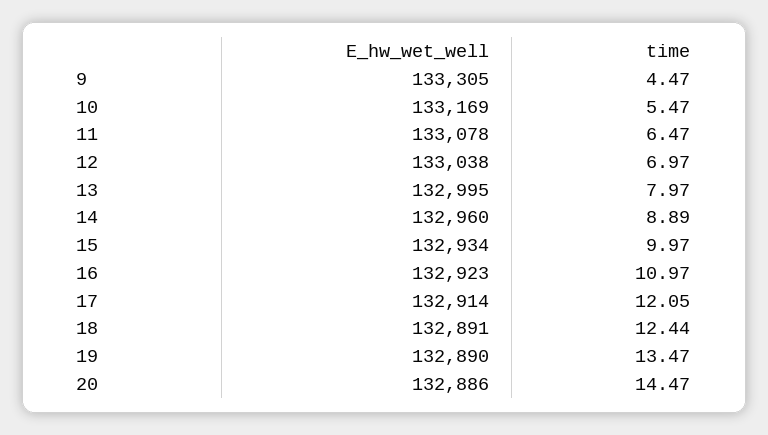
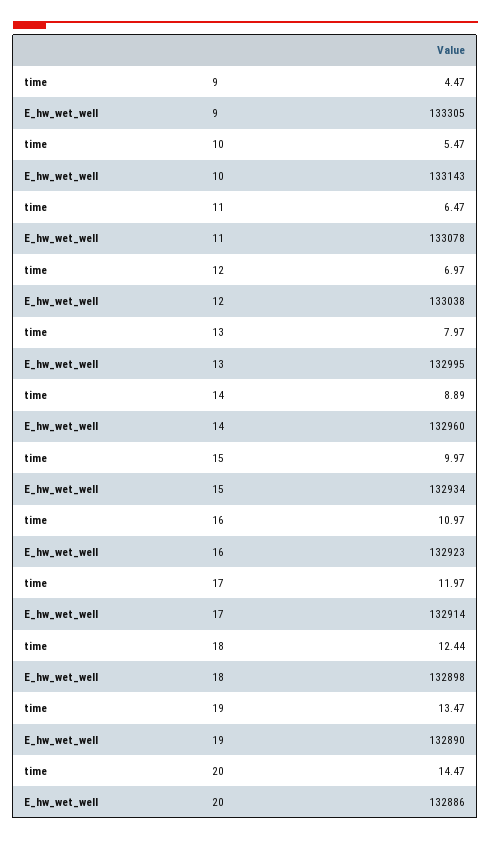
E_hw_wet_well, 10: 133169 -> 133143
time, 17: 12.05 -> 11.97
E_hw_wet_well, 18: 132891 -> 132898

